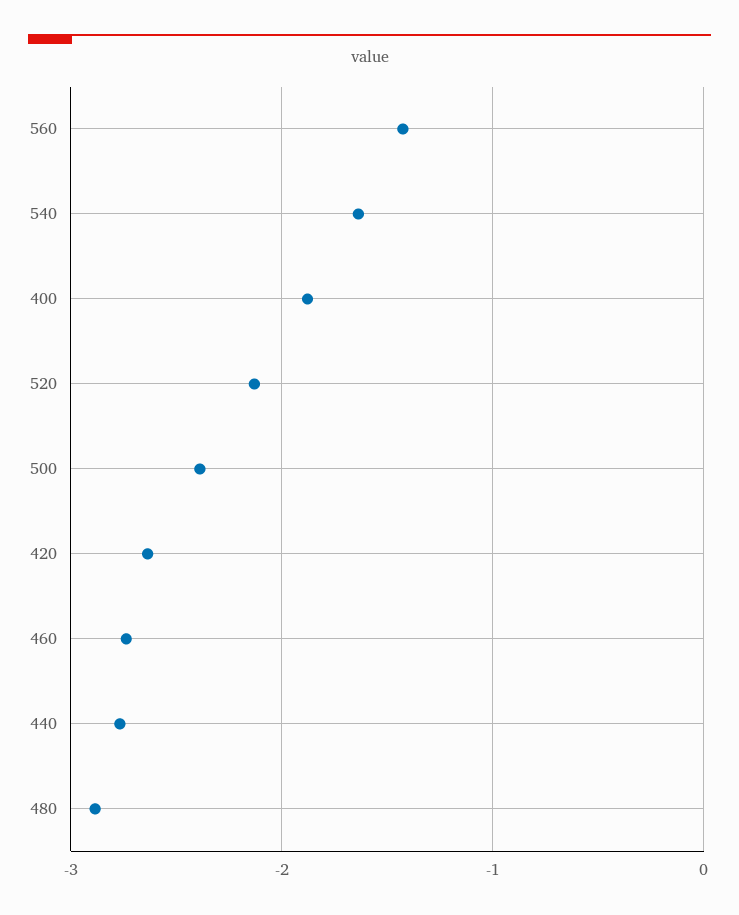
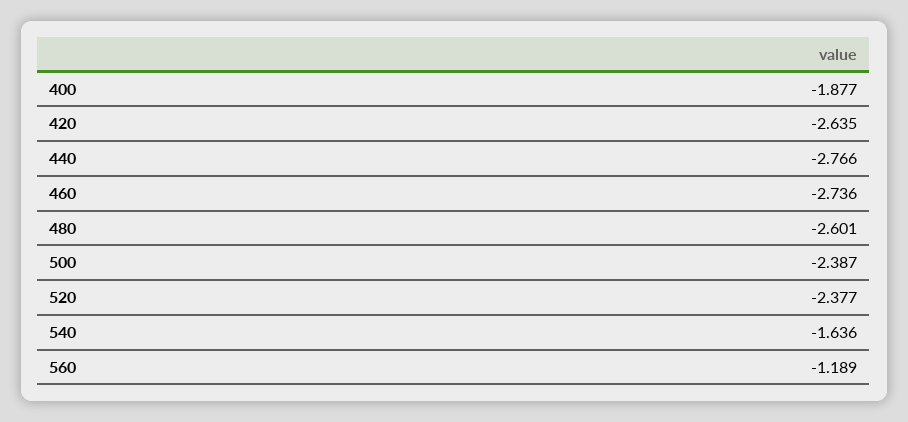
560: -1.4 -> -1.189
520: -2.1 -> -2.377
480: -2.9 -> -2.601

